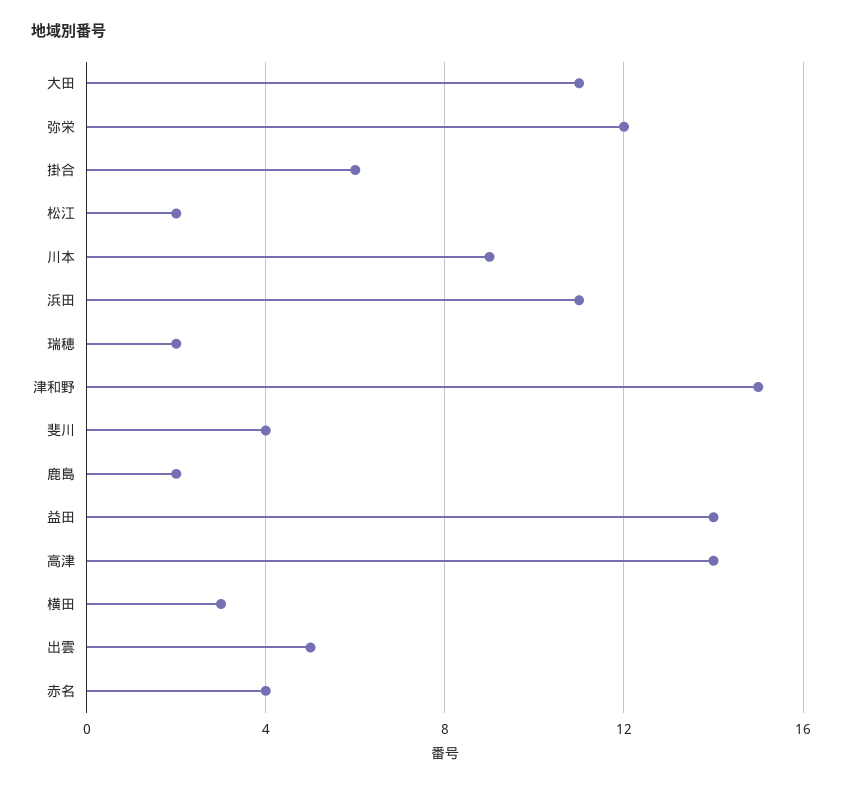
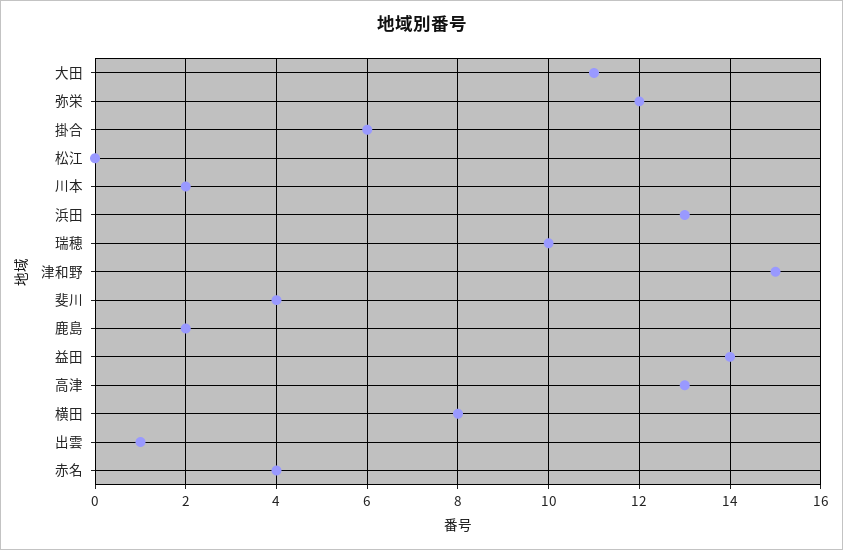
松江: 2 -> 0
川本: 9 -> 2
浜田: 11 -> 13
瑞穂: 2 -> 10
高津: 14 -> 13
横田: 3 -> 8
出雲: 5 -> 1

